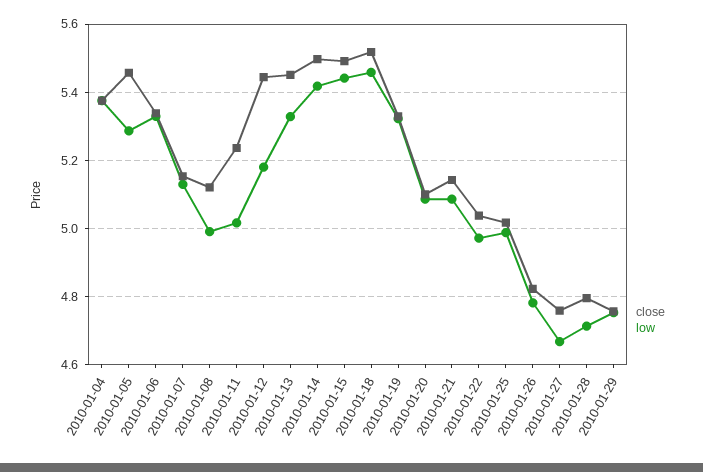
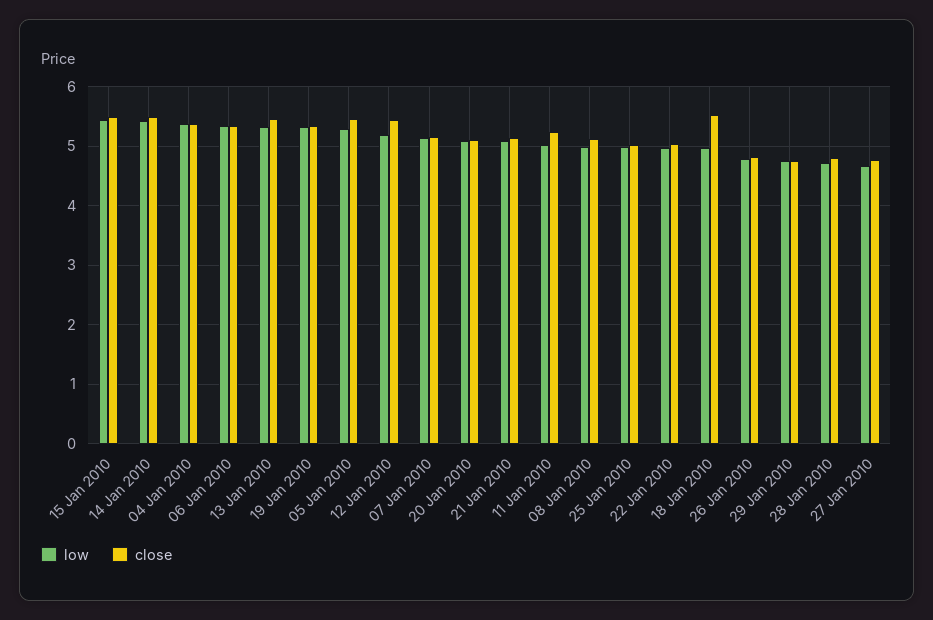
low, 2010-01-18: 5.46 -> 5

